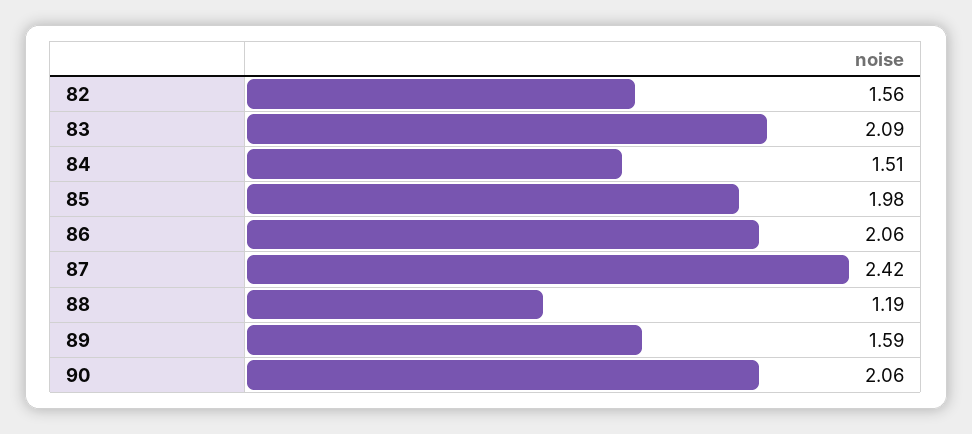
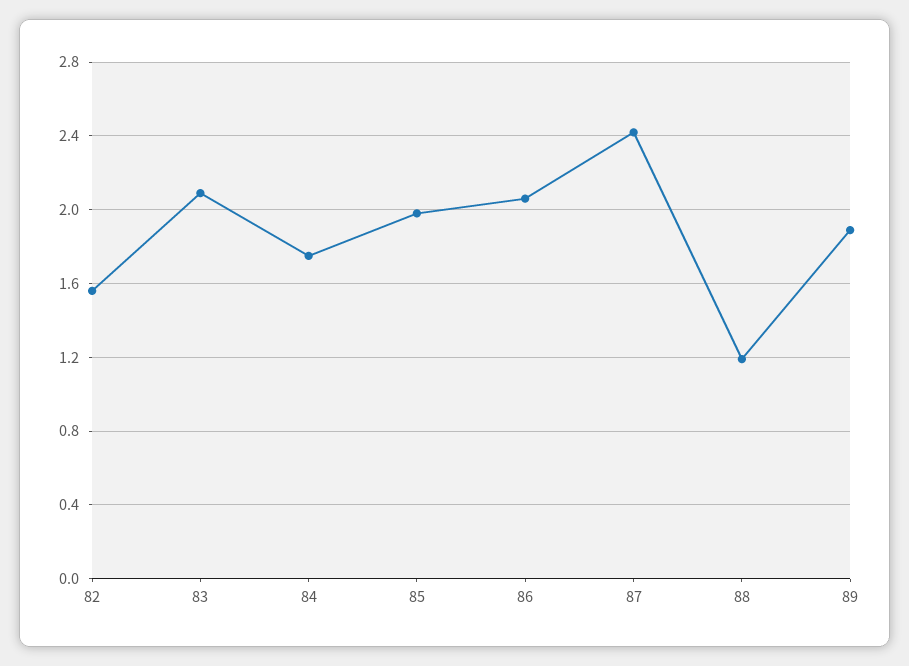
84: 1.51 -> 1.75
89: 1.59 -> 1.9
90: 2.06 -> none

